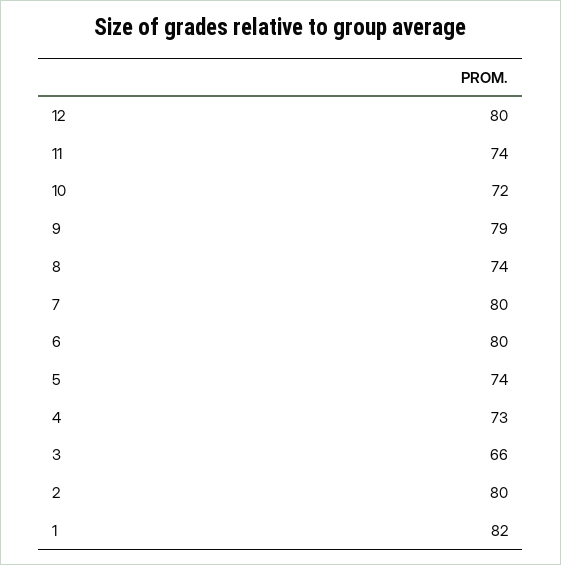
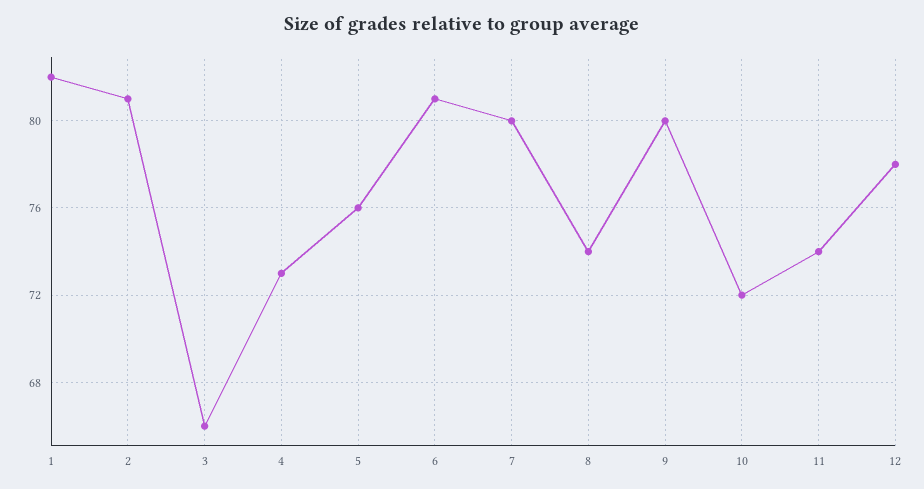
12: 80 -> 78
9: 79 -> 80
6: 80 -> 81
5: 74 -> 76
2: 80 -> 81

